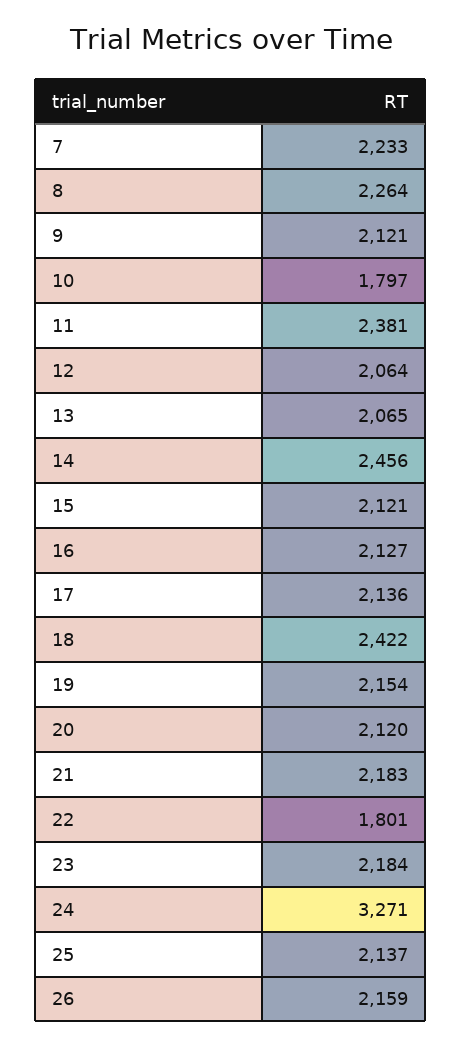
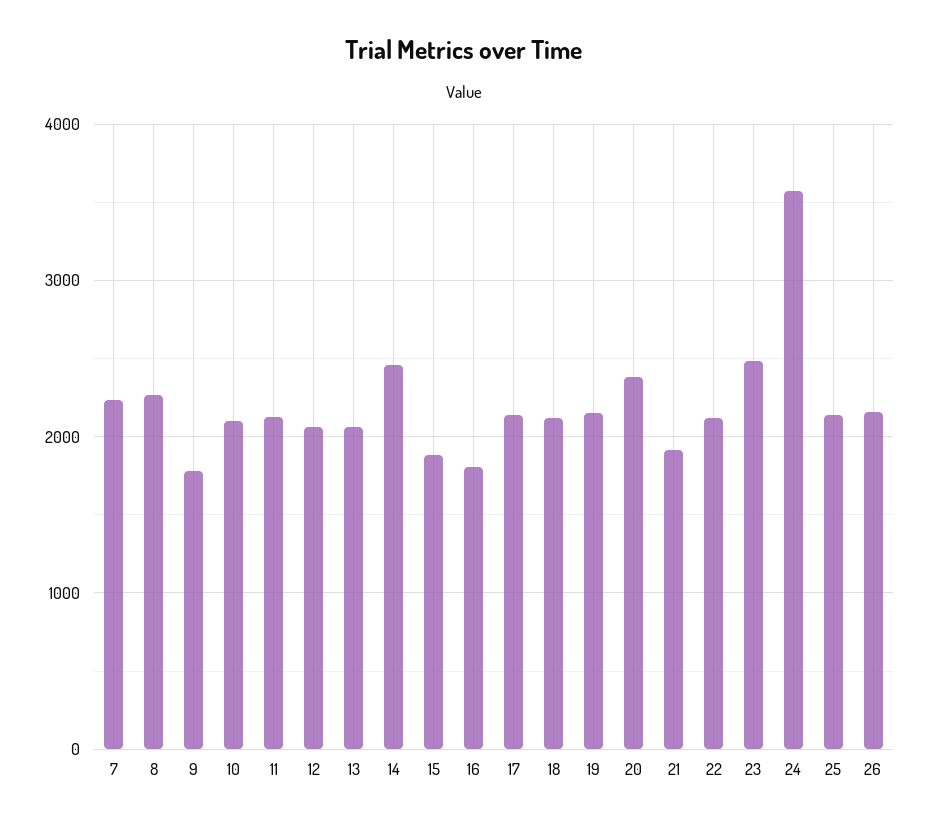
9: 2121 -> 1800
10: 1797 -> 2100
11: 2381 -> 2100
15: 2121 -> 1900
16: 2127 -> 1800
18: 2422 -> 2100
20: 2120 -> 2400
21: 2183 -> 1900
22: 1801 -> 2100
23: 2184 -> 2500
24: 3271 -> 3600

